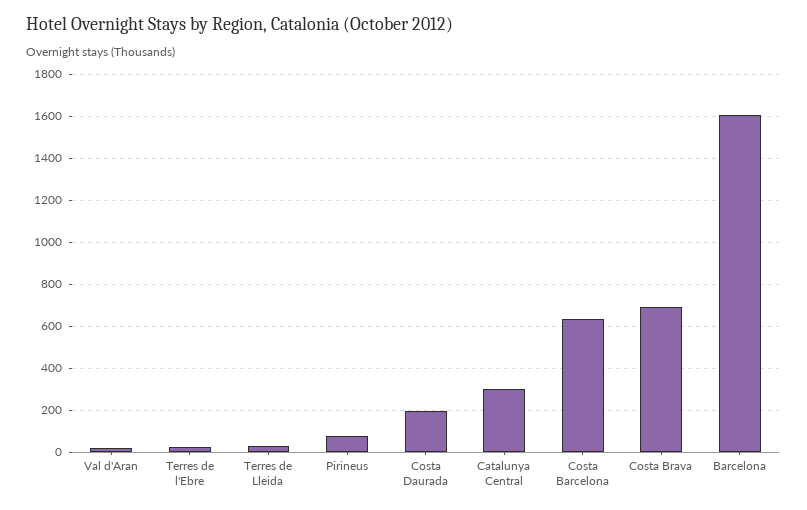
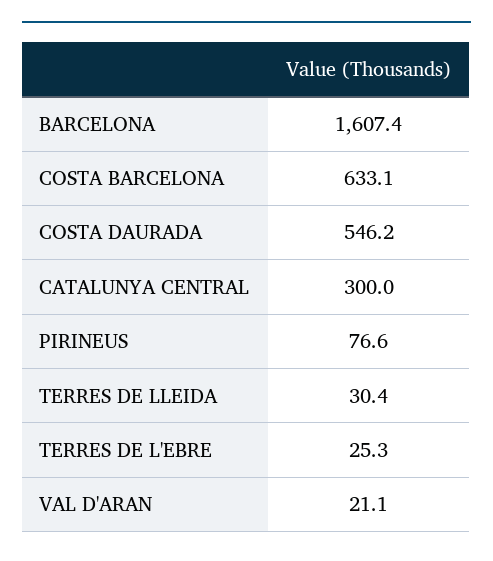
Costa Daurada: 200 -> 546.2
Costa Brava: 700 -> none

